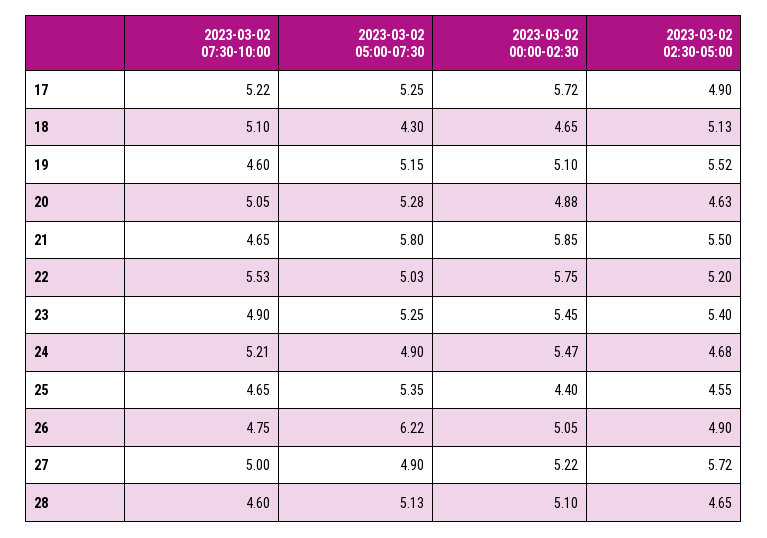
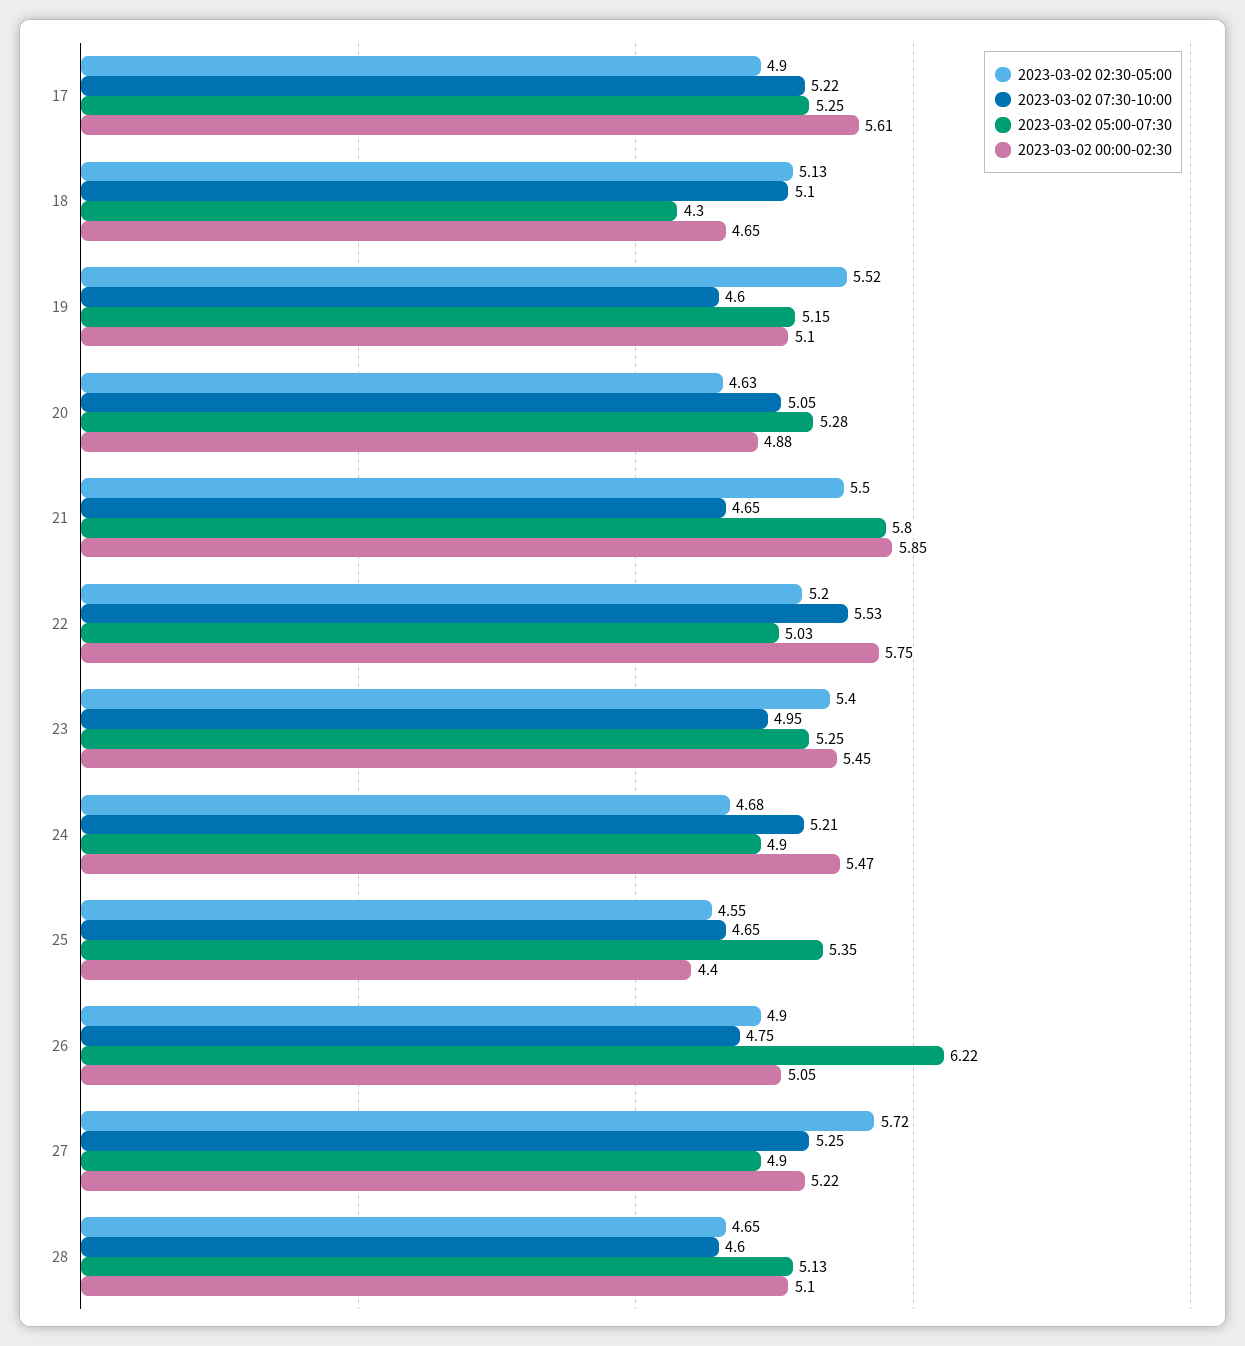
2023-03-02 00:00-02:30, 17: 5.72 -> 5.61
2023-03-02 07:30-10:00, 23: 4.9 -> 4.95
2023-03-02 07:30-10:00, 27: 5 -> 5.25

